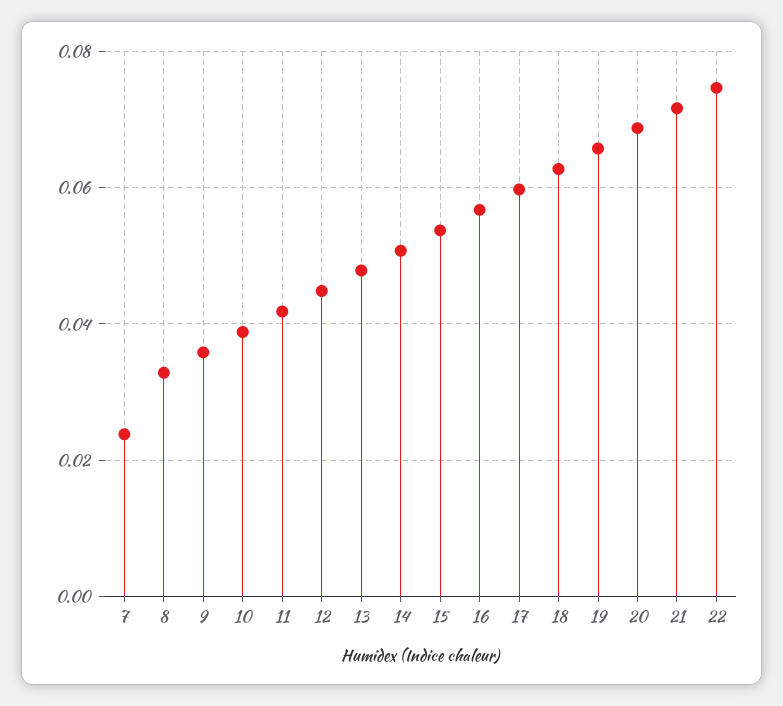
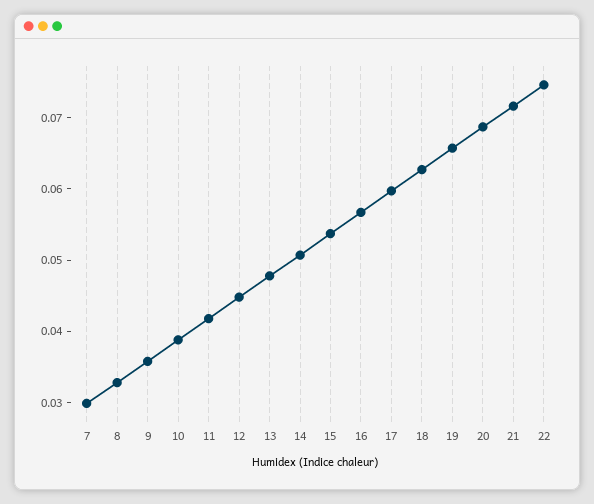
7: 0.024 -> 0.03

